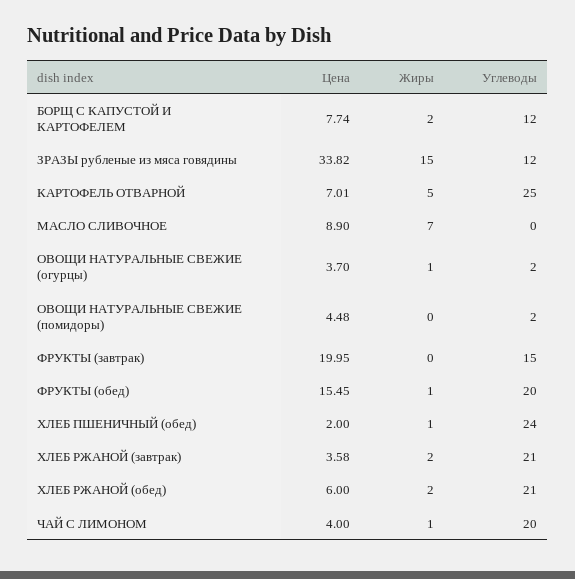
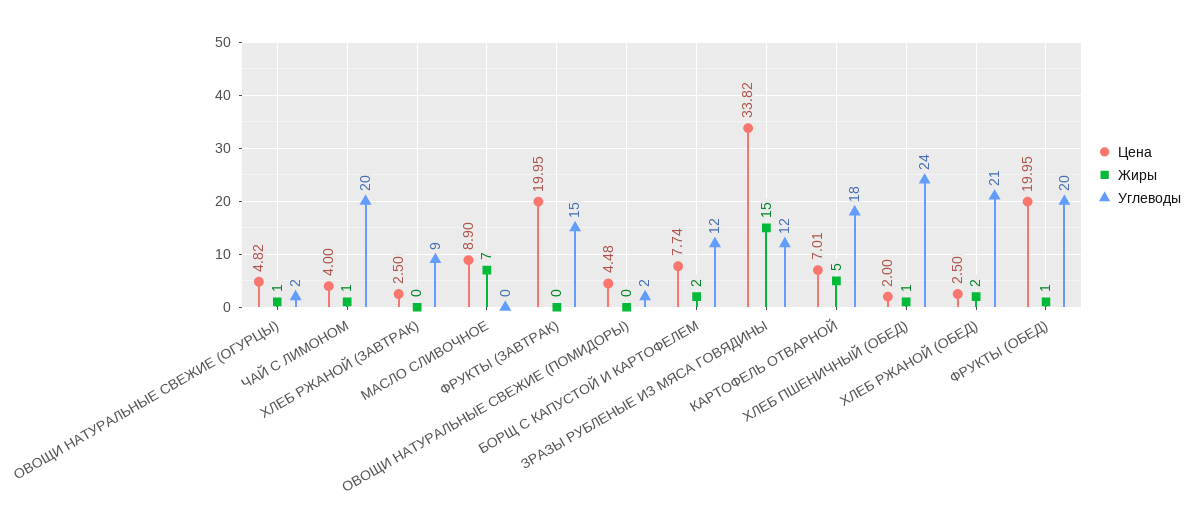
Углеводы, КАРТОФЕЛЬ ОТВАРНОЙ: 25 -> 18
Цена, ОВОЩИ НАТУРАЛЬНЫЕ СВЕЖИЕ (огурцы): 3.7 -> 4.82
Цена, ФРУКТЫ (обед): 15.45 -> 19.95
Цена, ХЛЕБ РЖАНОЙ (завтрак): 3.58 -> 2.5
Жиры, ХЛЕБ РЖАНОЙ (завтрак): 2 -> 0
Углеводы, ХЛЕБ РЖАНОЙ (завтрак): 21 -> 9
Цена, ХЛЕБ РЖАНОЙ (обед): 6 -> 2.5

